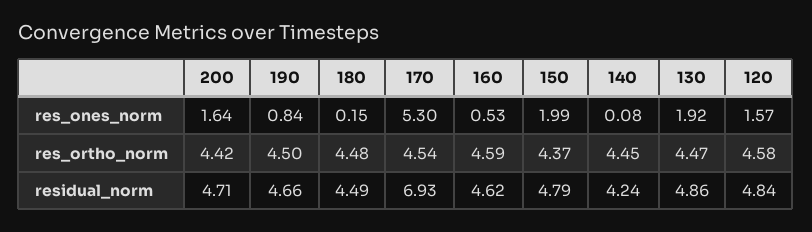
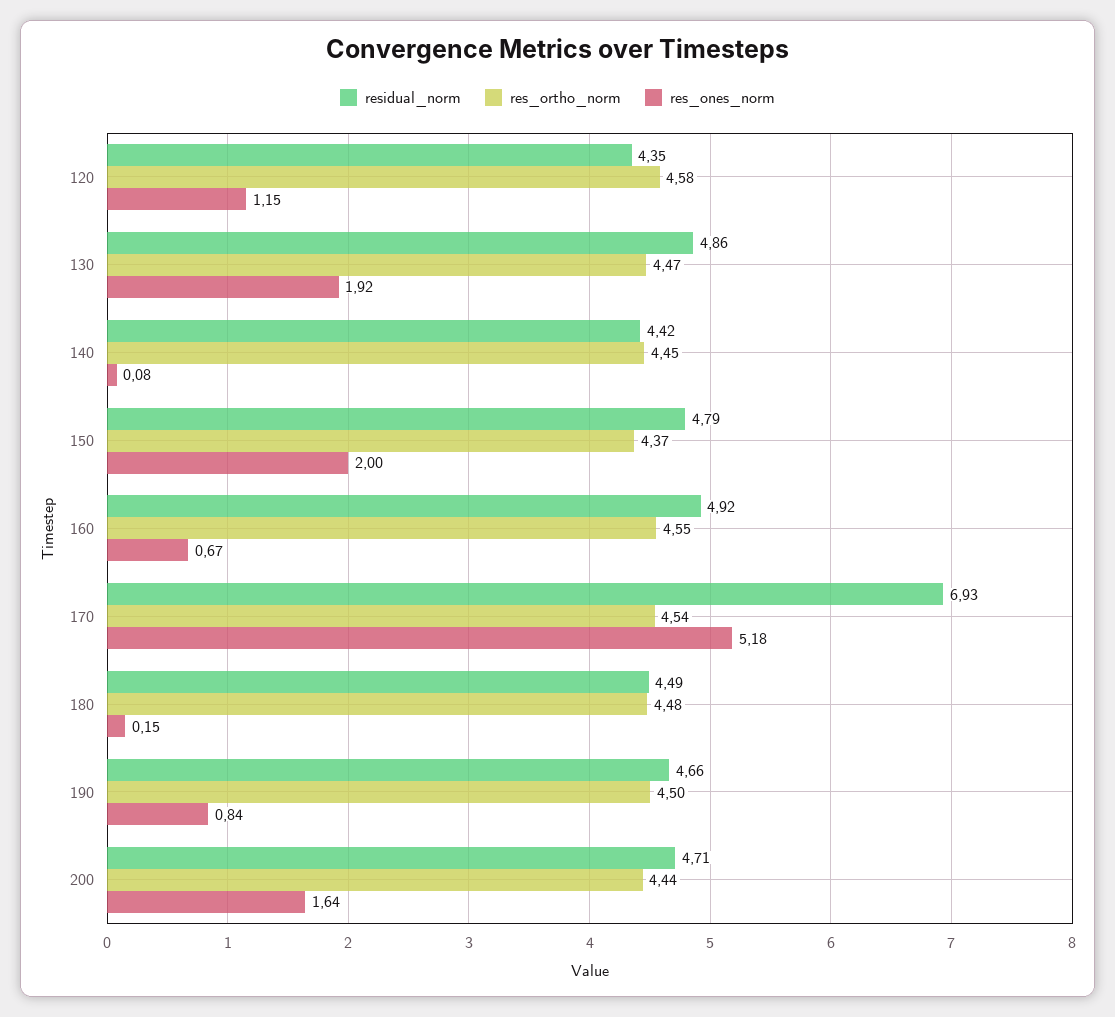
res_ones_norm, 170: 5.3 -> 5.18
res_ones_norm, 160: 0.53 -> 0.67
res_ones_norm, 150: 1.99 -> 2
res_ones_norm, 120: 1.57 -> 1.15
res_ortho_norm, 200: 4.42 -> 4.44
res_ortho_norm, 160: 4.59 -> 4.55
residual_norm, 160: 4.62 -> 4.92
residual_norm, 140: 4.24 -> 4.42
residual_norm, 120: 4.84 -> 4.35

